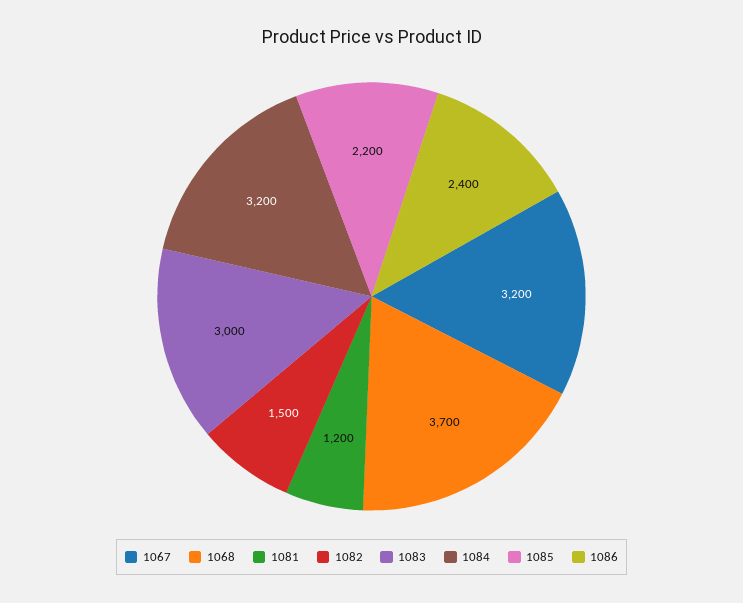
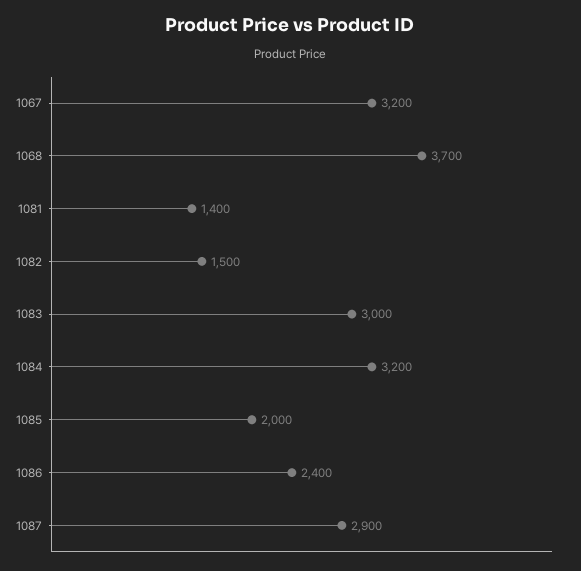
1081: 1200 -> 1400
1085: 2200 -> 2000
1087: none -> 2900

